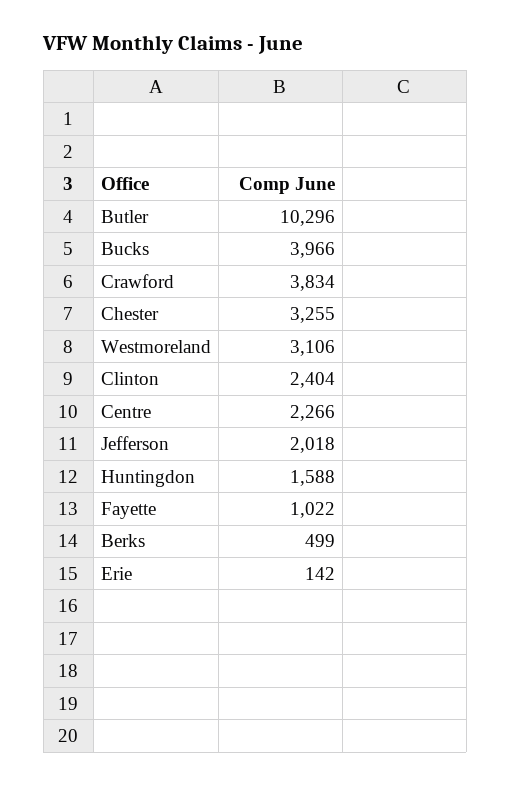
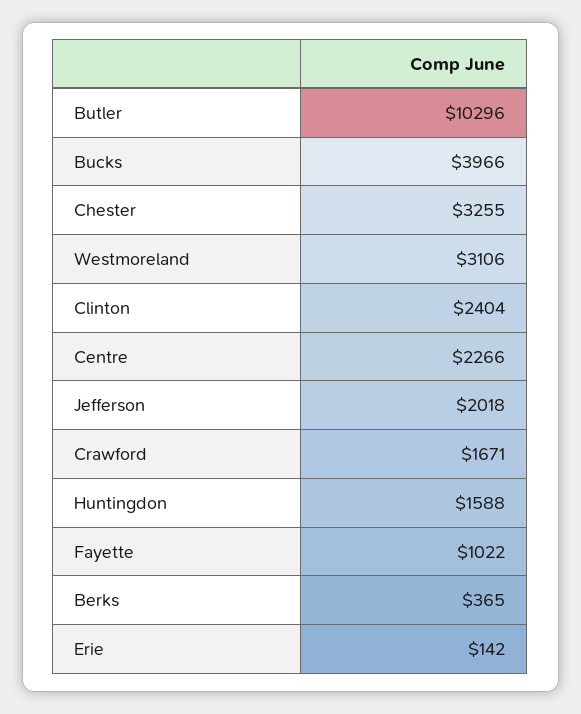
Crawford: 3834 -> 1671
Berks: 499 -> 365

